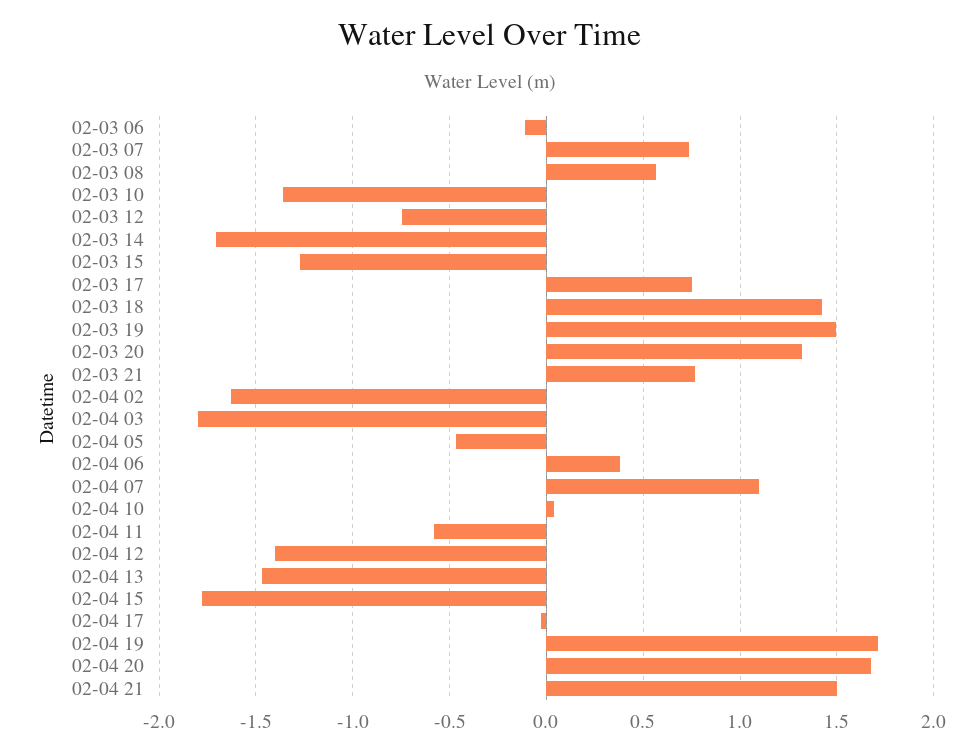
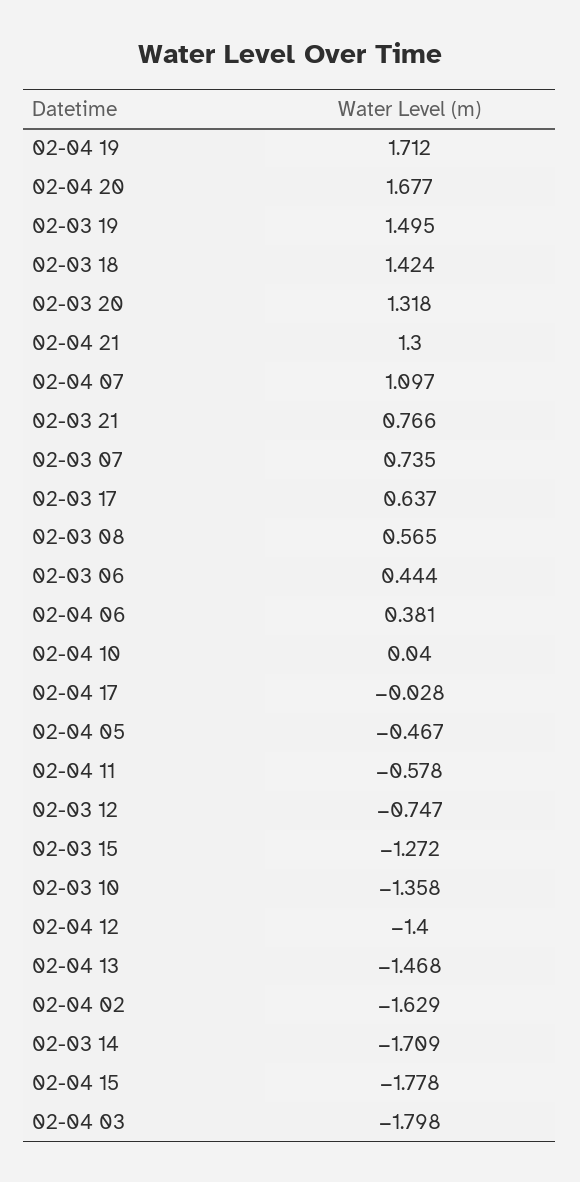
02-03 06: -0.1 -> 0.444
02-03 17: 0.75 -> 0.637
02-04 21: 1.5 -> 1.3

